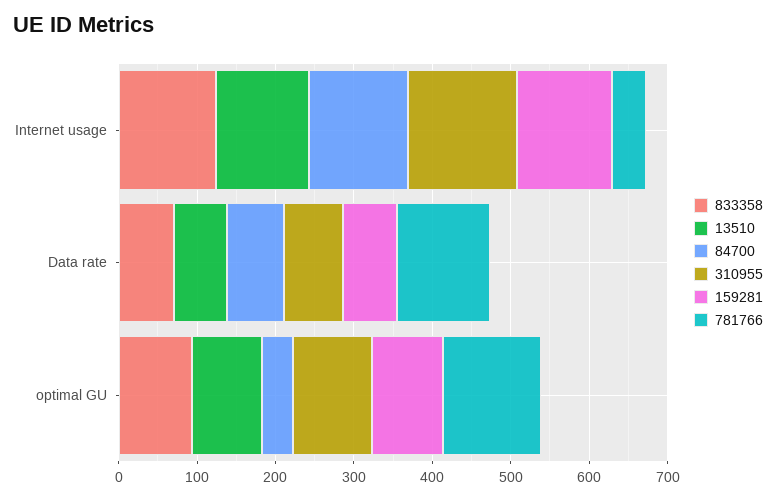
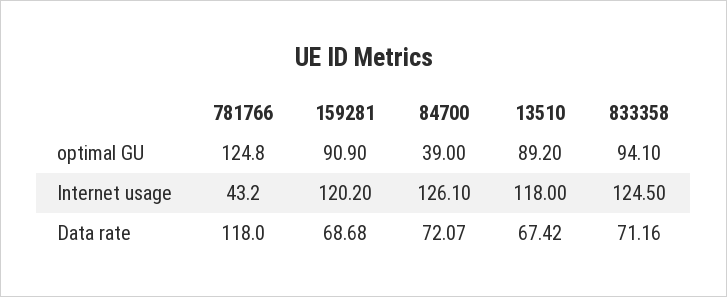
310955, Internet usage: 140 -> none
310955, Data rate: 80 -> none
310955, optimal GU: 100 -> none

